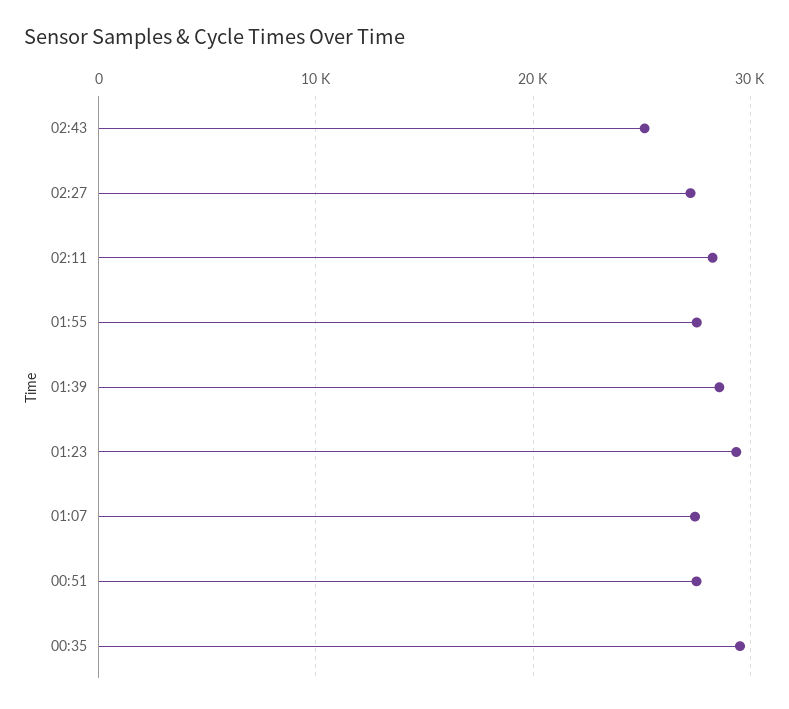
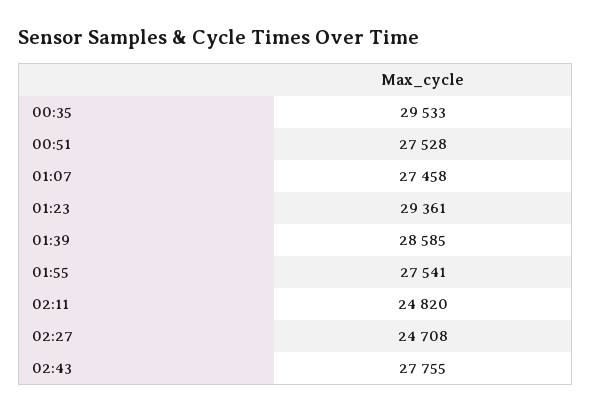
02:43: 25000 -> 27755
02:27: 27000 -> 24708
02:11: 28000 -> 24820

